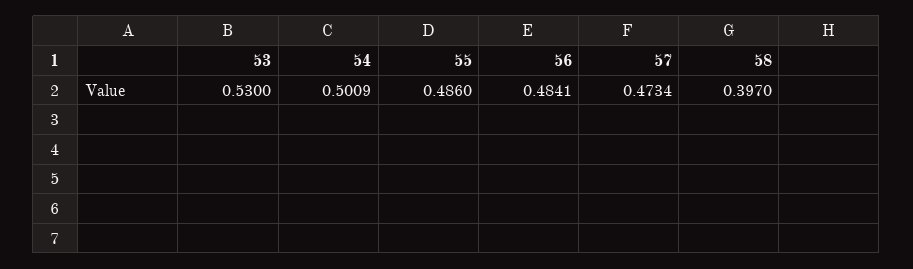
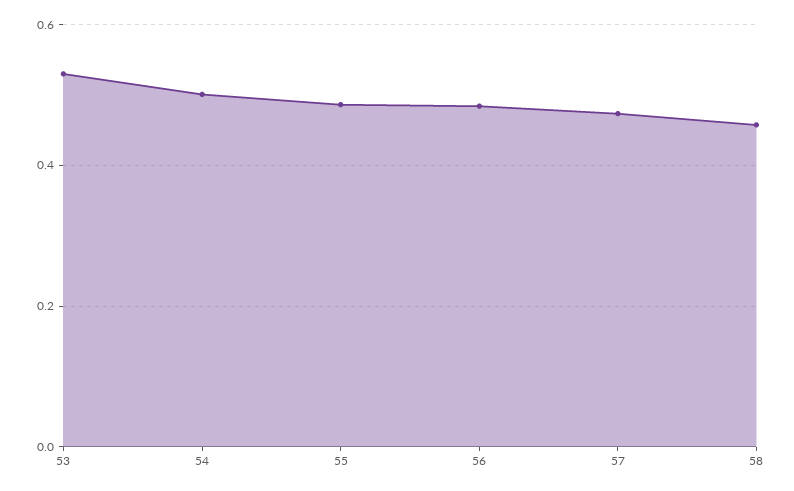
58: 0.397 -> 0.46

